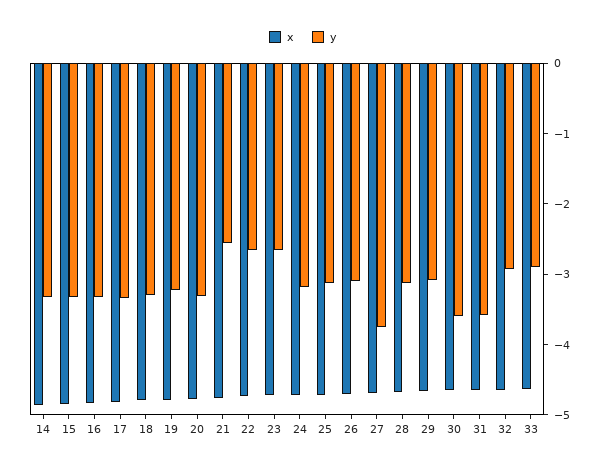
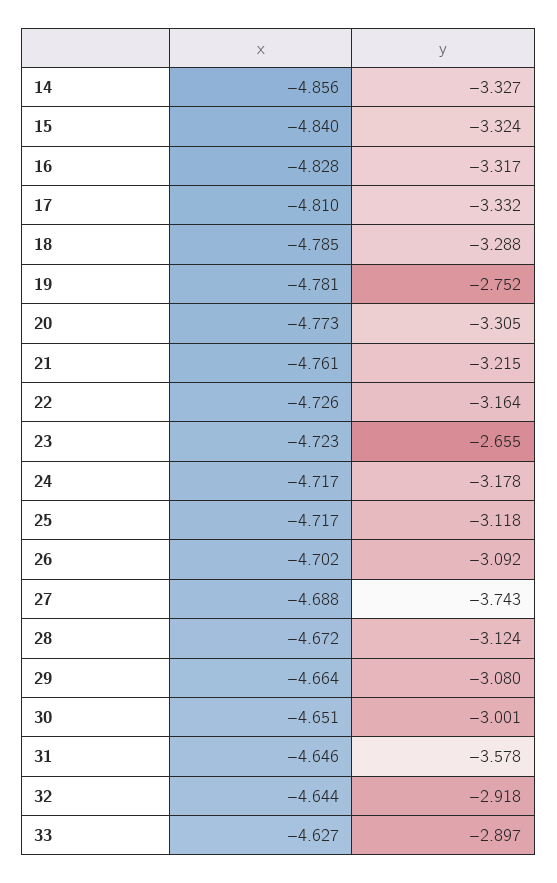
y, 19: -3.2 -> -2.752
y, 21: -2.6 -> -3.215
y, 22: -2.6 -> -3.164
y, 30: -3.6 -> -3.001

